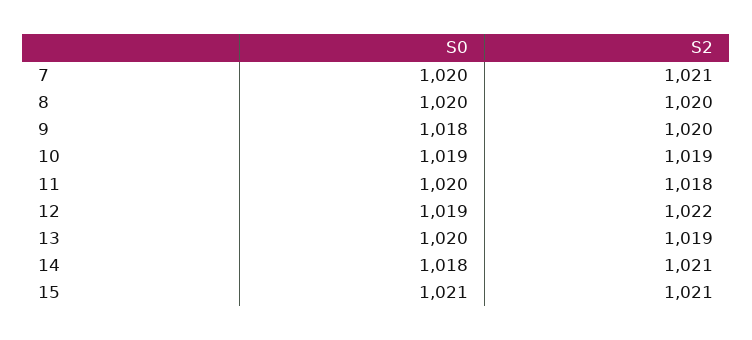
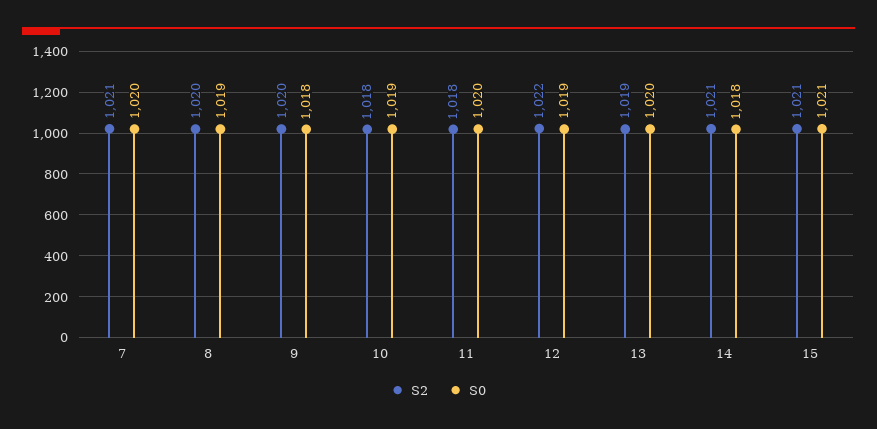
S0, 8: 1020 -> 1019
S2, 10: 1019 -> 1018

